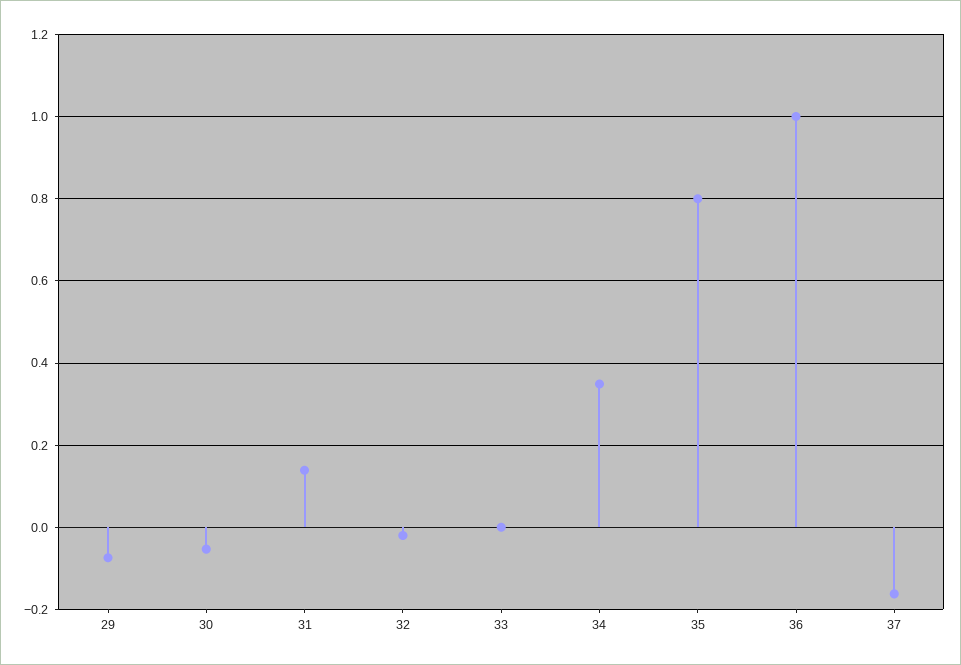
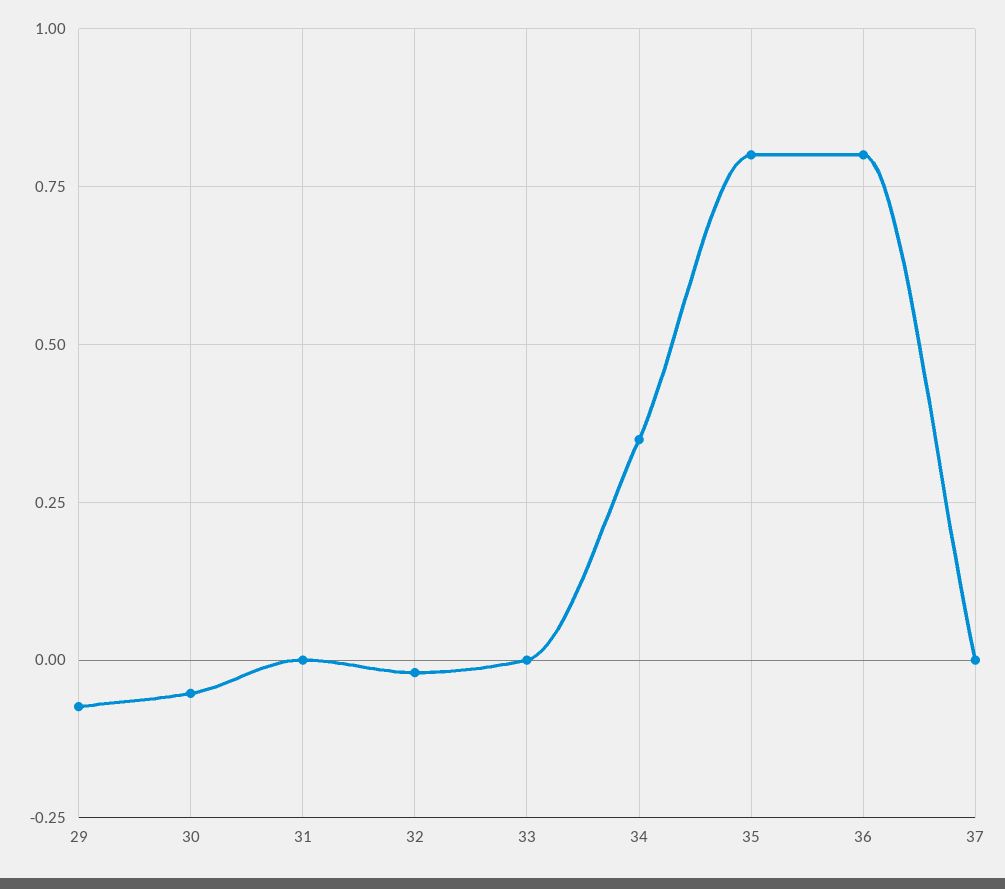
31: 0.14 -> 0
36: 1 -> 0.8
37: -0.16 -> 0

